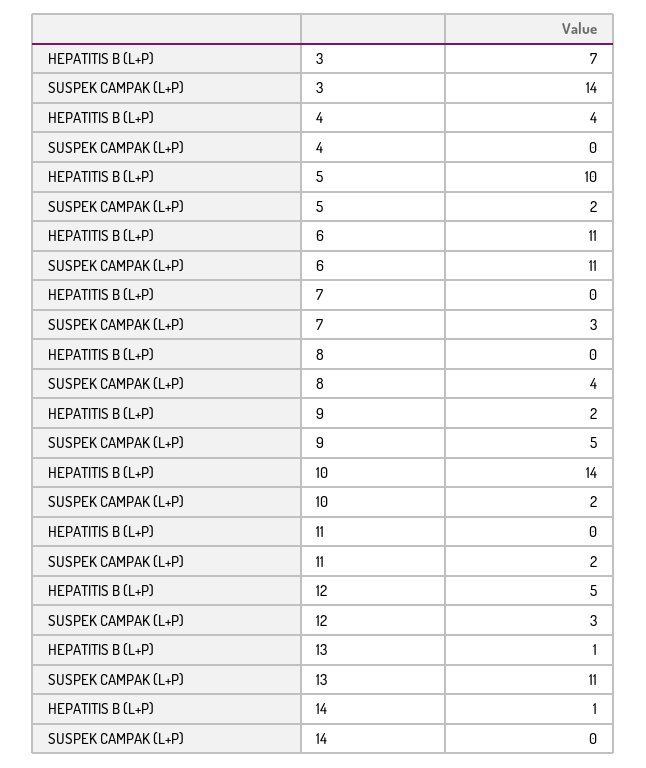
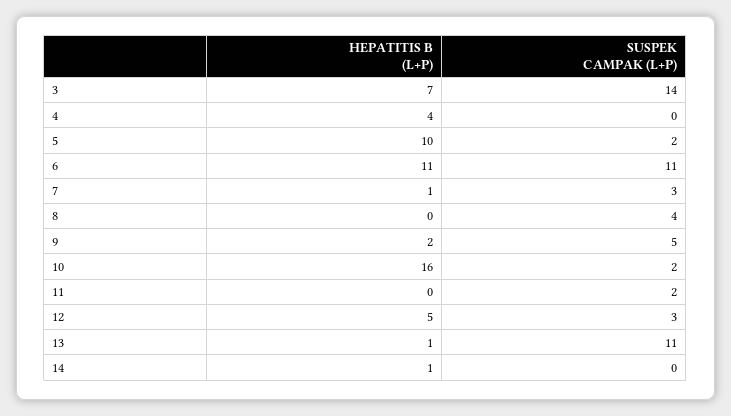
HEPATITIS B (L+P), 7: 0 -> 1
HEPATITIS B (L+P), 10: 14 -> 16

